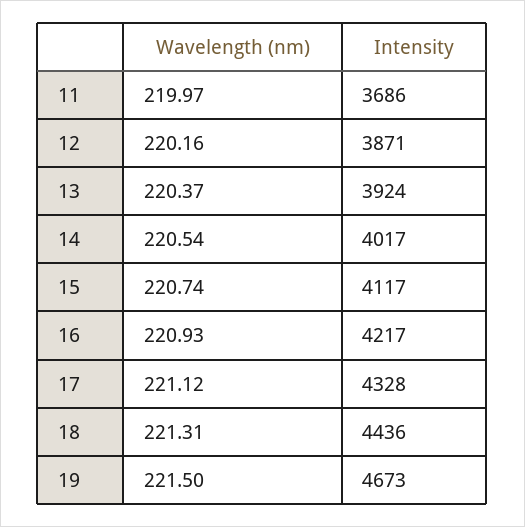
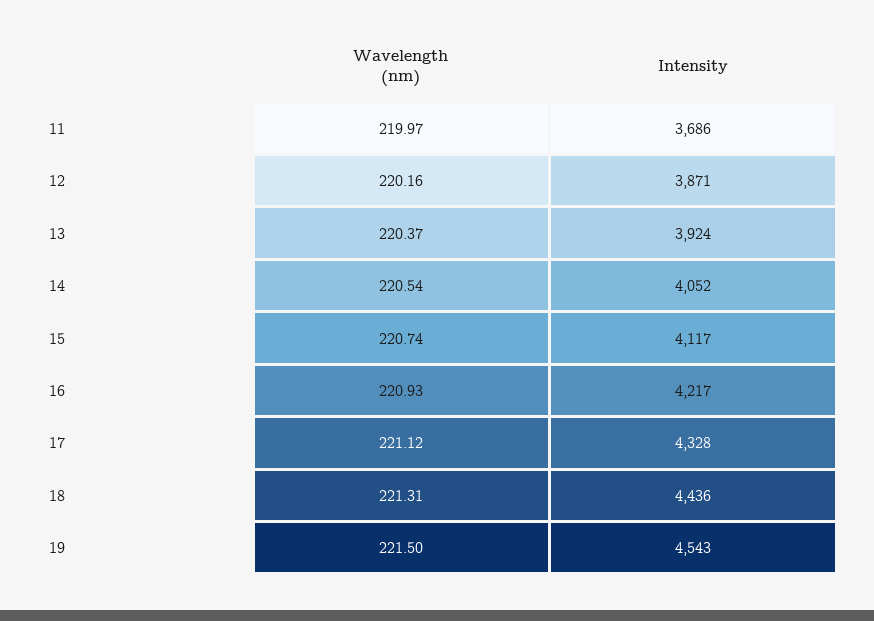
Intensity, 14: 4017 -> 4052
Intensity, 19: 4673 -> 4543

